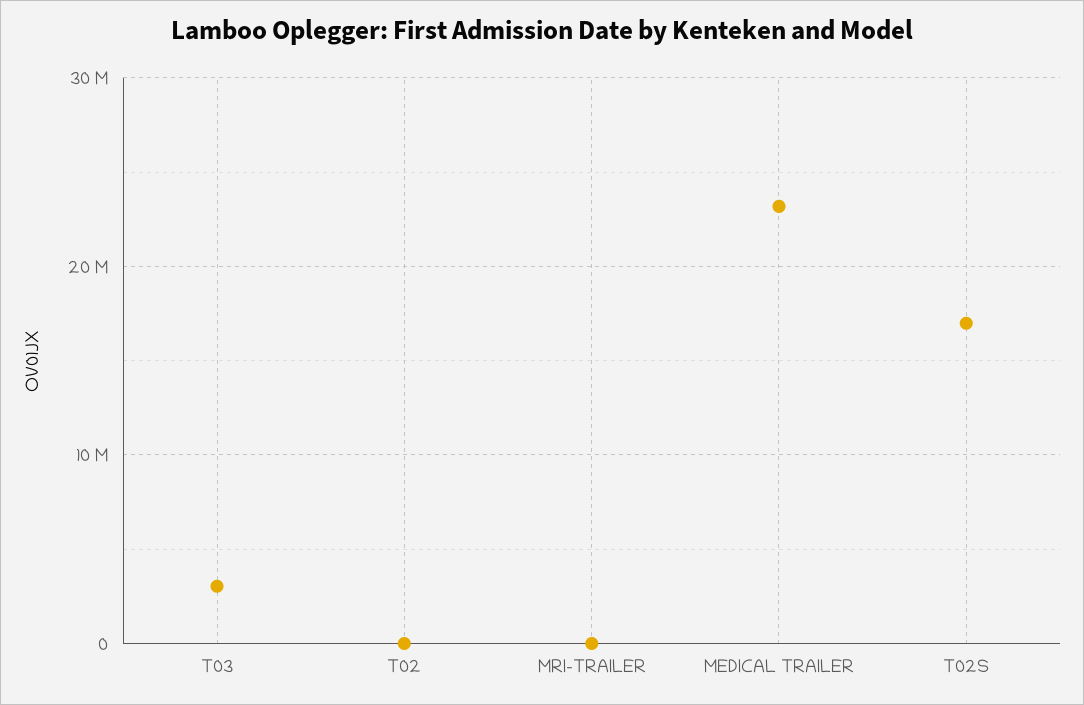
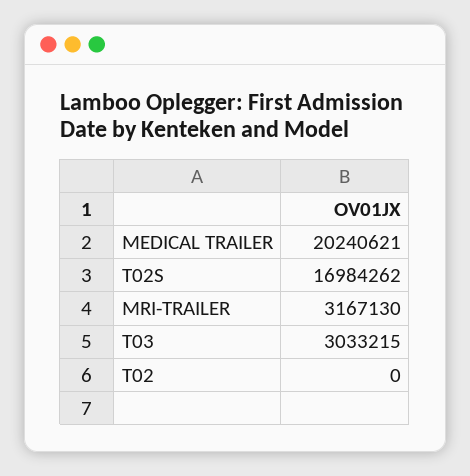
MRI-TRAILER: 0 -> 3167130
MEDICAL TRAILER: 23000000 -> 20240621

